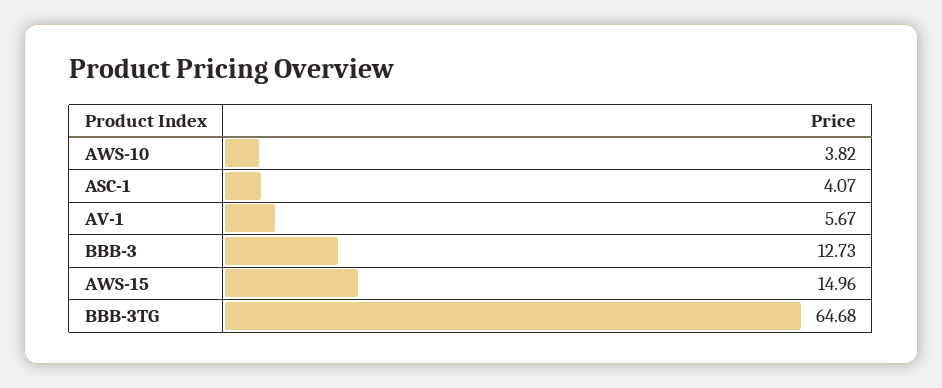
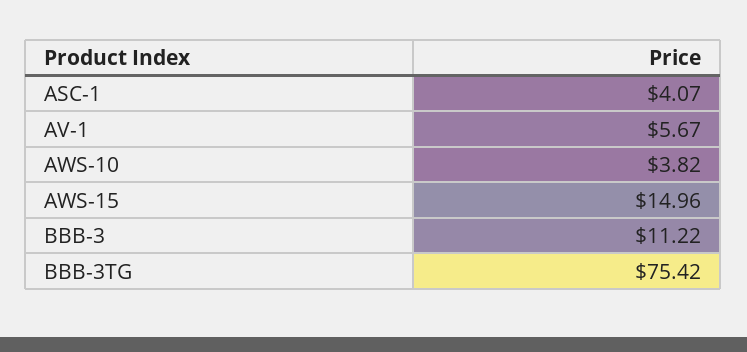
BBB-3: 12.73 -> 11.22
BBB-3TG: 64.68 -> 75.42

